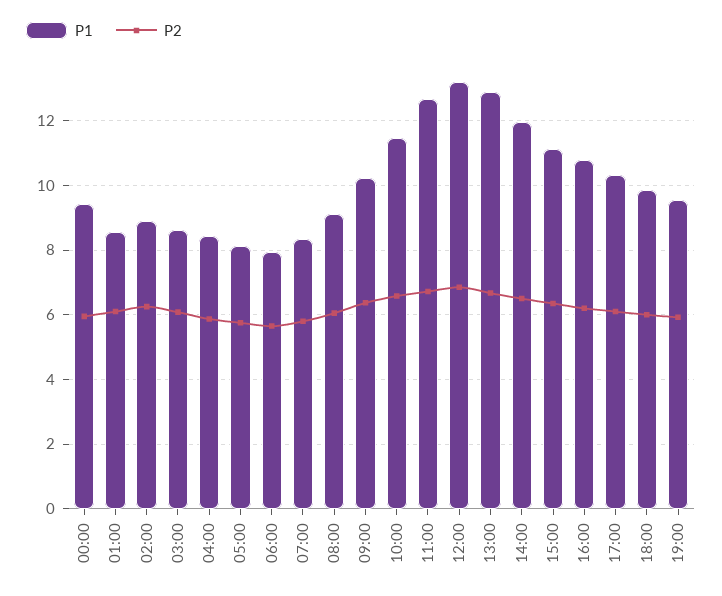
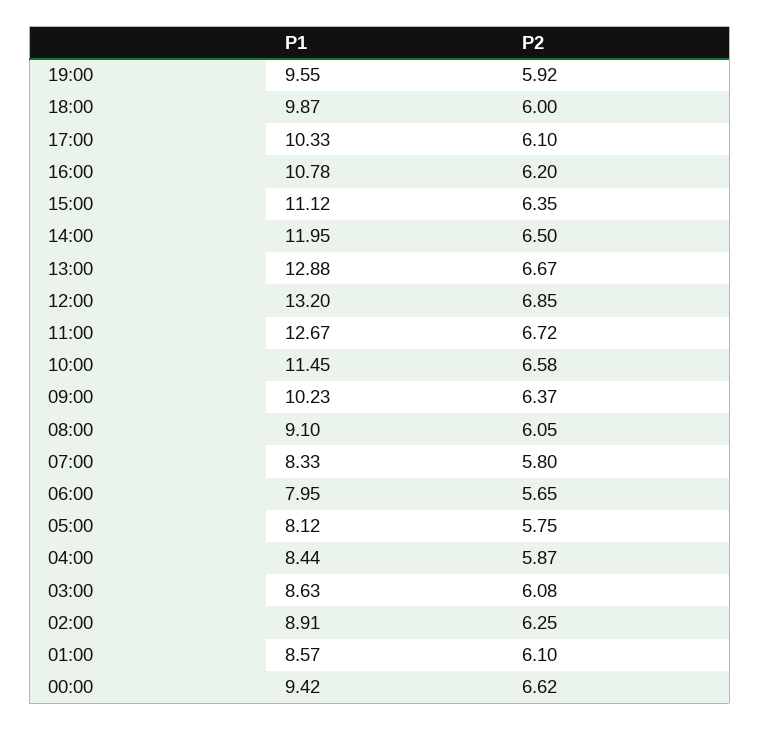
P2, 00:00: 6 -> 6.62

